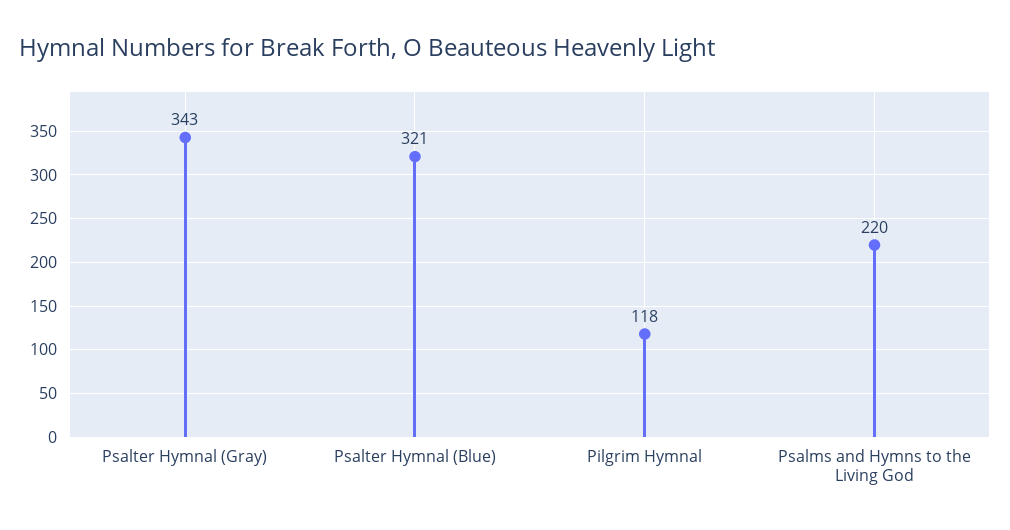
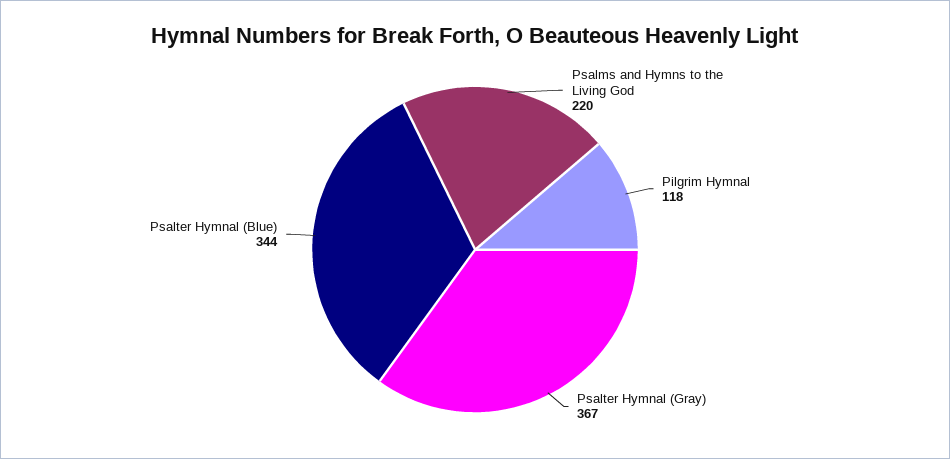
Psalter Hymnal (Gray): 343 -> 367
Psalter Hymnal (Blue): 321 -> 344

